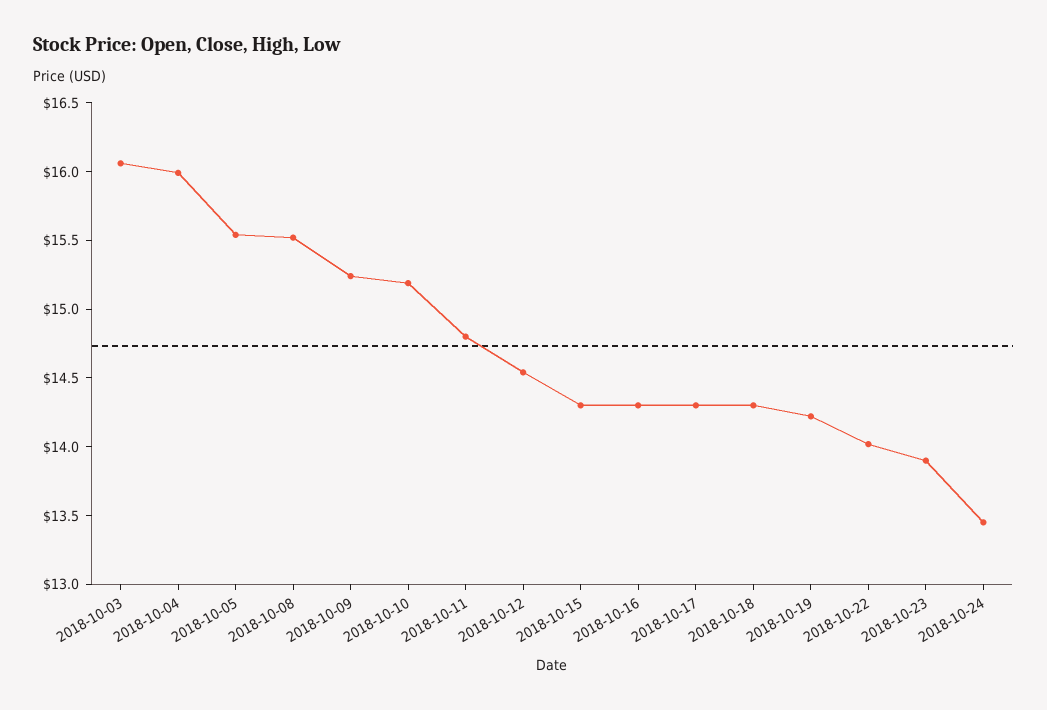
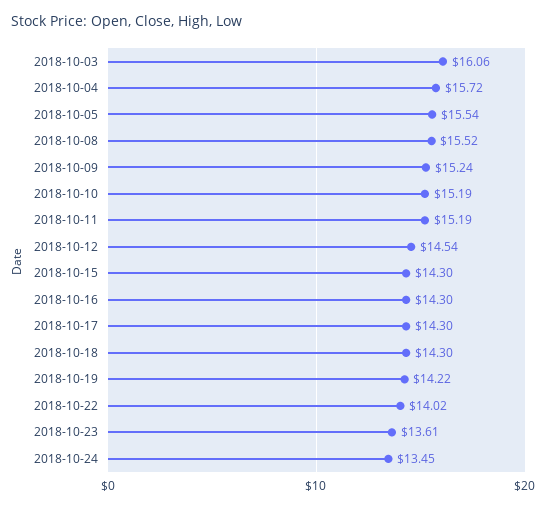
2018-10-04: 16 -> 15.72
2018-10-11: 14.8 -> 15.19
2018-10-23: 13.9 -> 13.61

